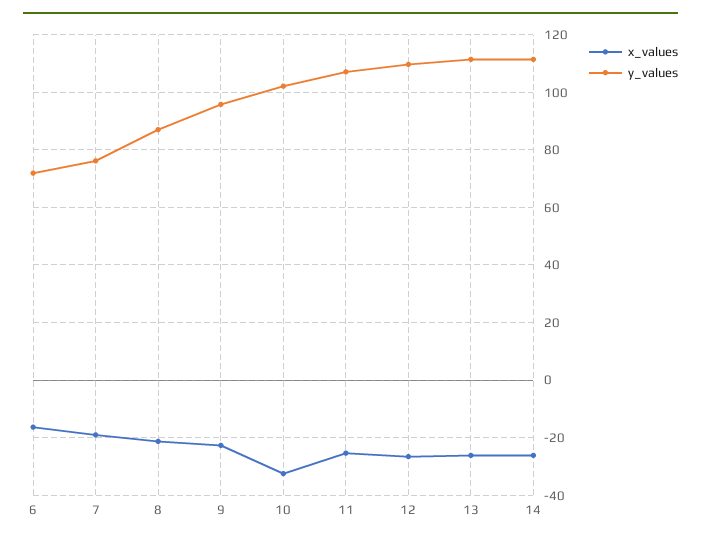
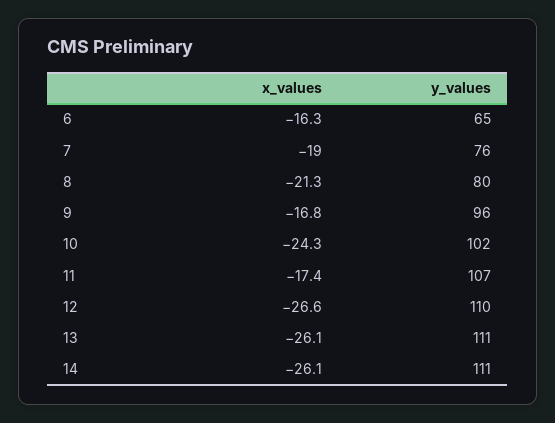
y_values, 6: 72.5 -> 65
y_values, 8: 87.5 -> 80
x_values, 9: -22.5 -> -16.8
x_values, 10: -32.5 -> -24.3
x_values, 11: -25 -> -17.4

